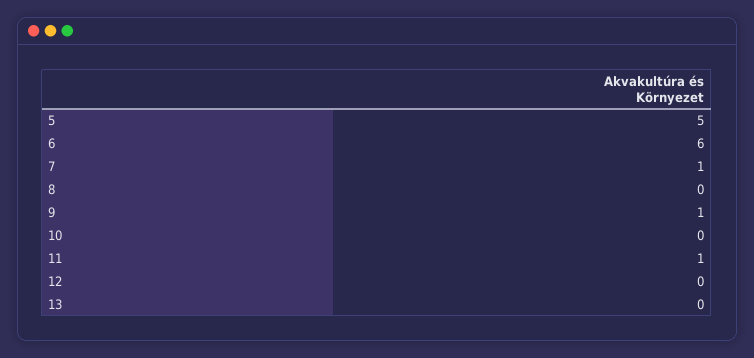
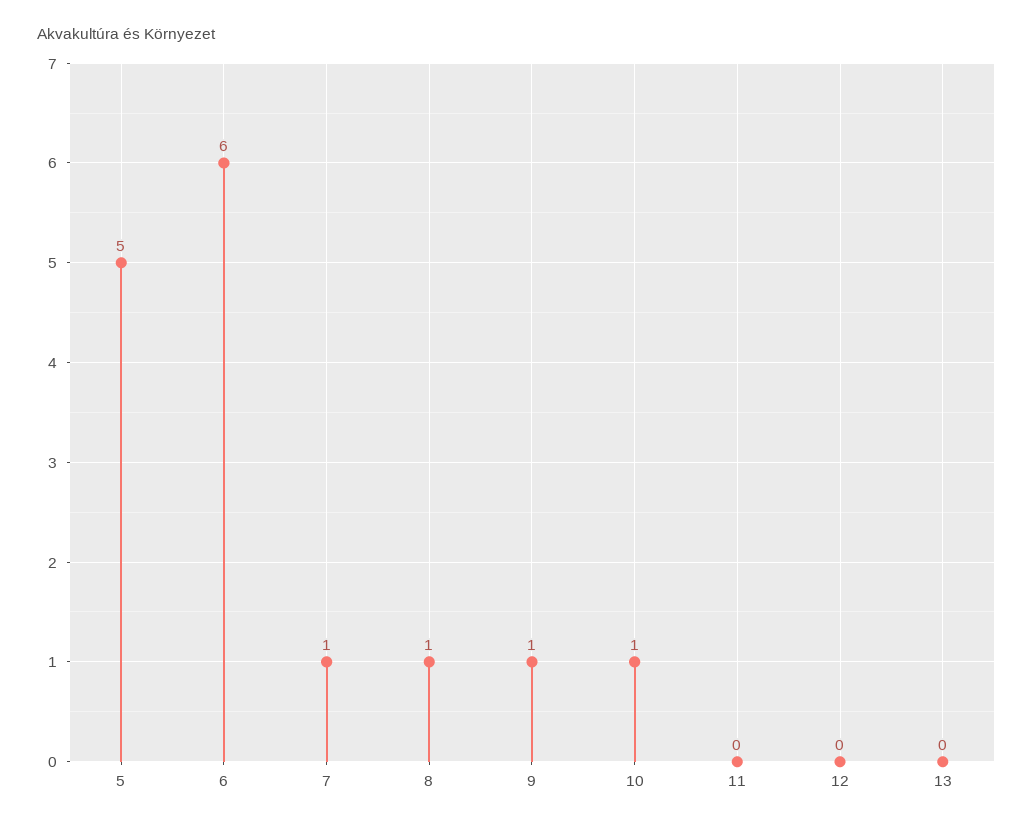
8: 0 -> 1
10: 0 -> 1
11: 1 -> 0

